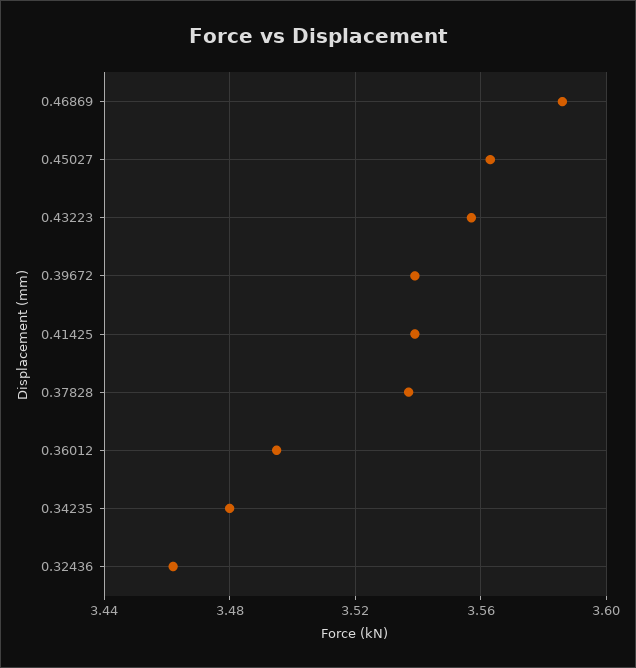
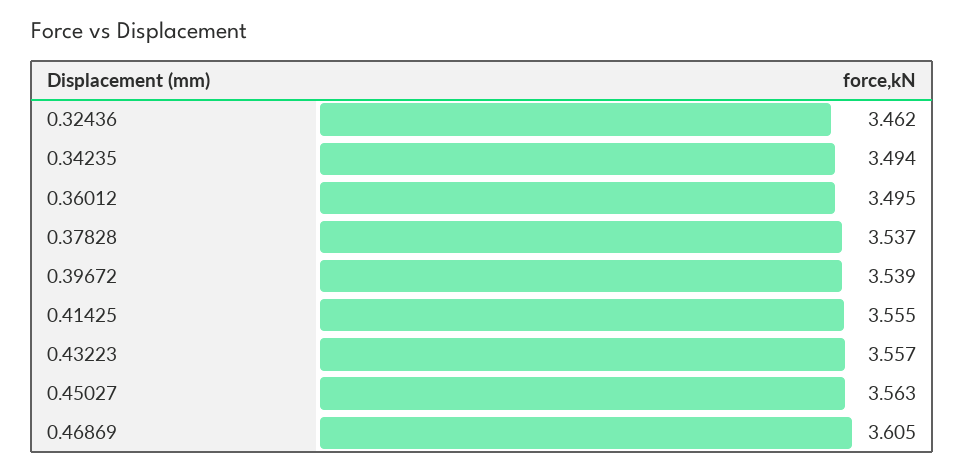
0.46869: 3.585 -> 3.605
0.41425: 3.54 -> 3.555
0.34235: 3.48 -> 3.494

